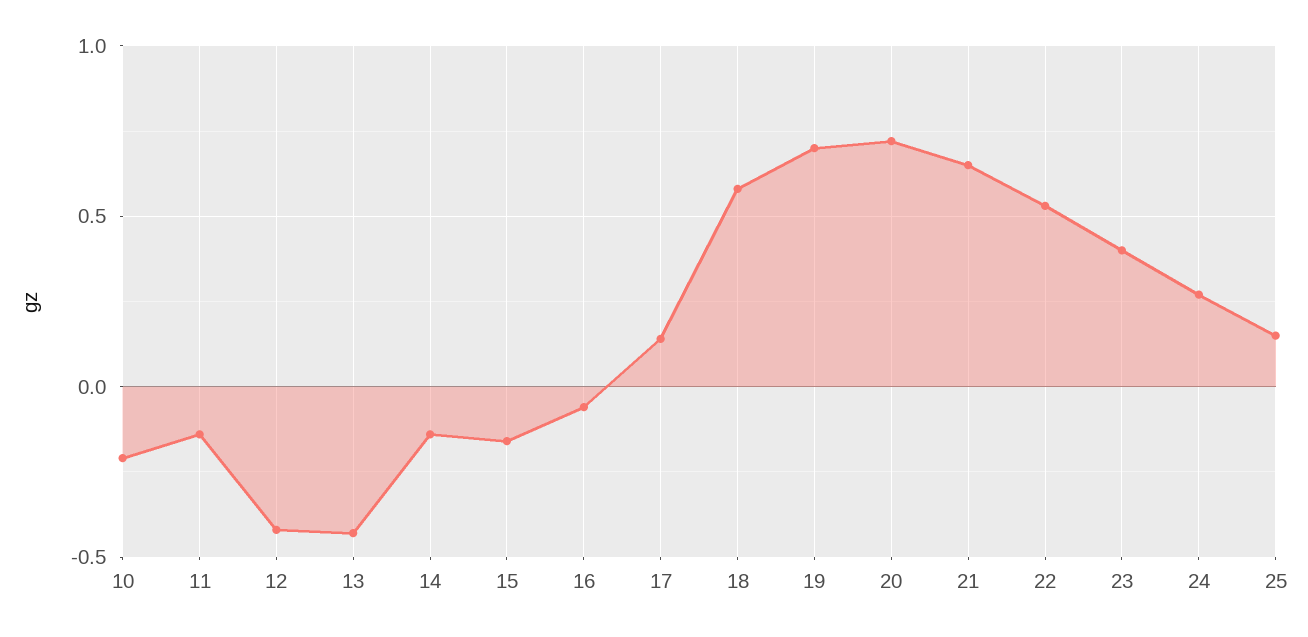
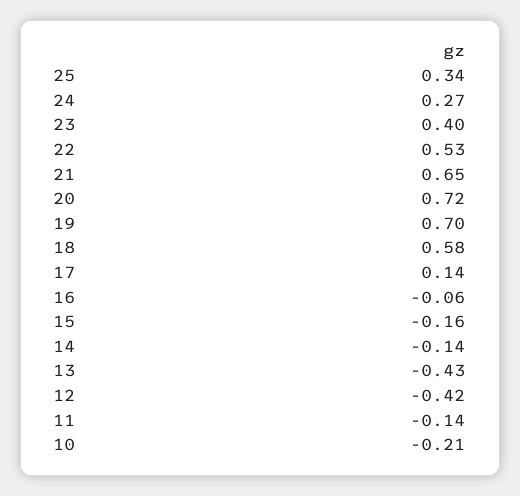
25: 0.15 -> 0.34

